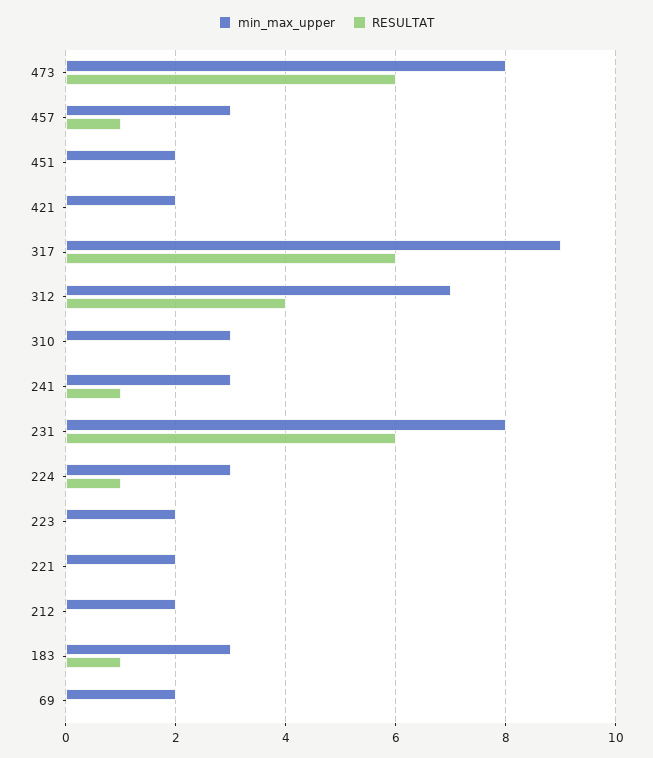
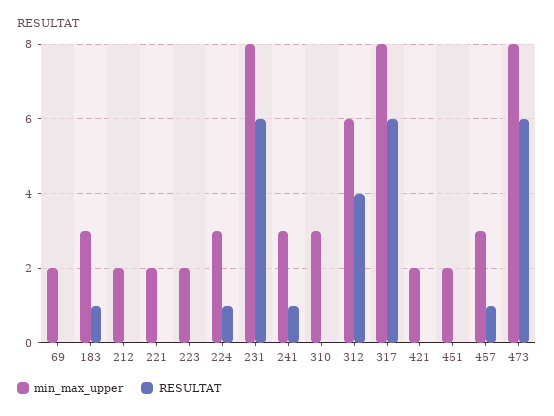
min_max_upper, 317: 9 -> 8
min_max_upper, 312: 7 -> 6

